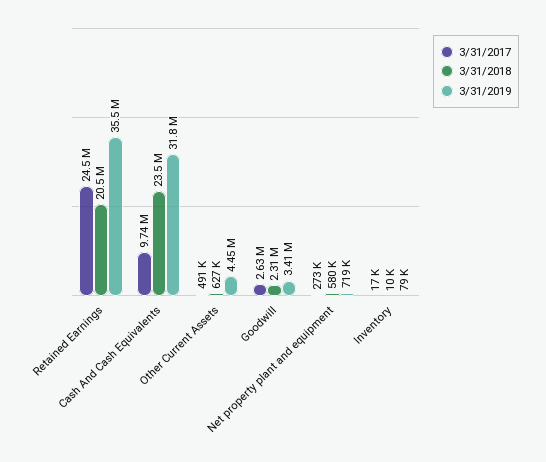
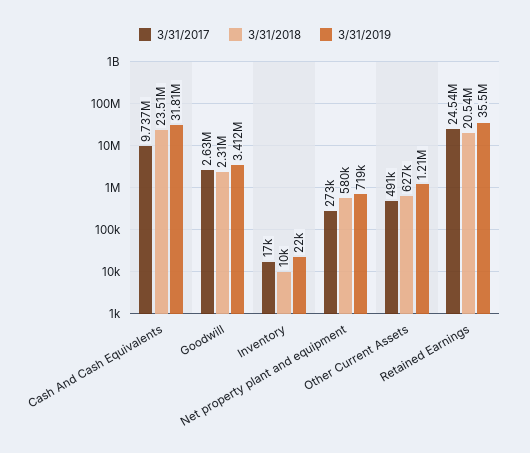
3/31/2019, Other Current Assets: 4450000 -> 1210000
3/31/2019, Inventory: 79000 -> 22000

